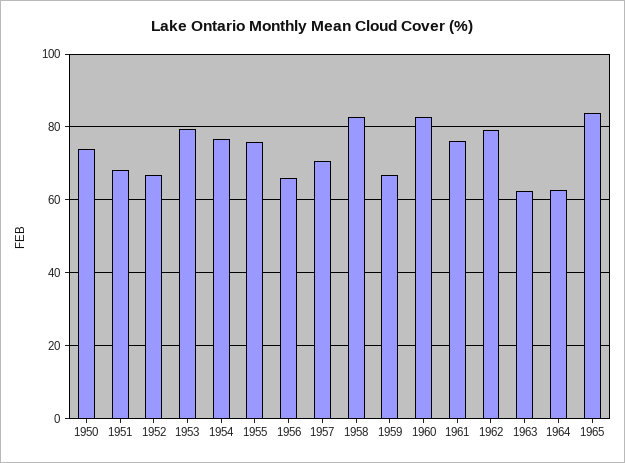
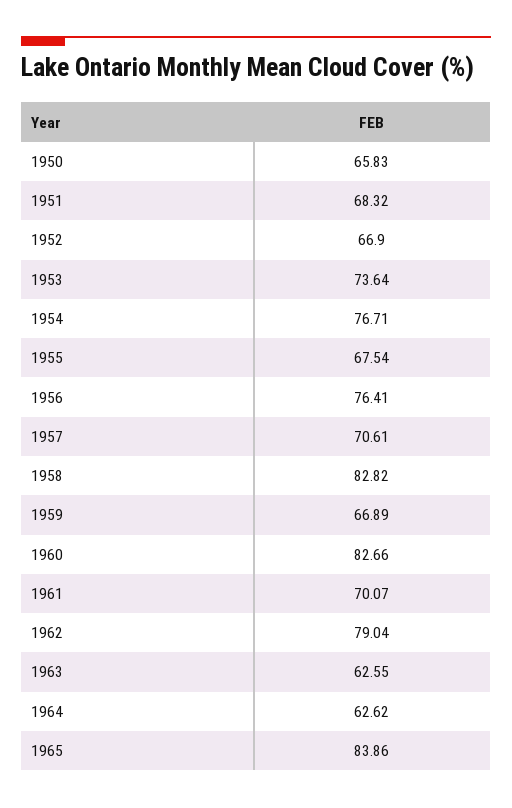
1950: 74 -> 65.83
1953: 80 -> 73.64
1955: 76 -> 67.54
1956: 66 -> 76.41
1961: 76 -> 70.07

